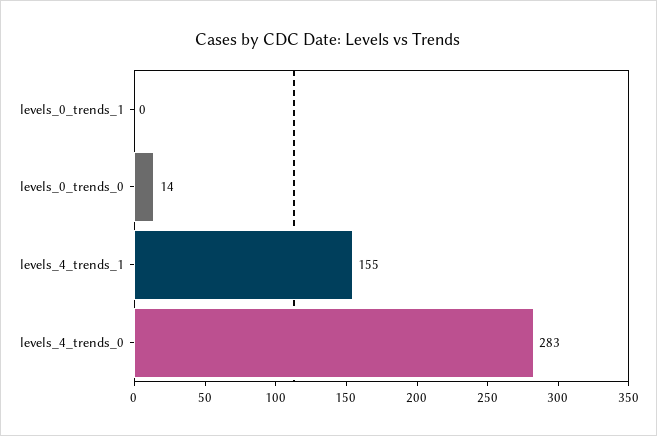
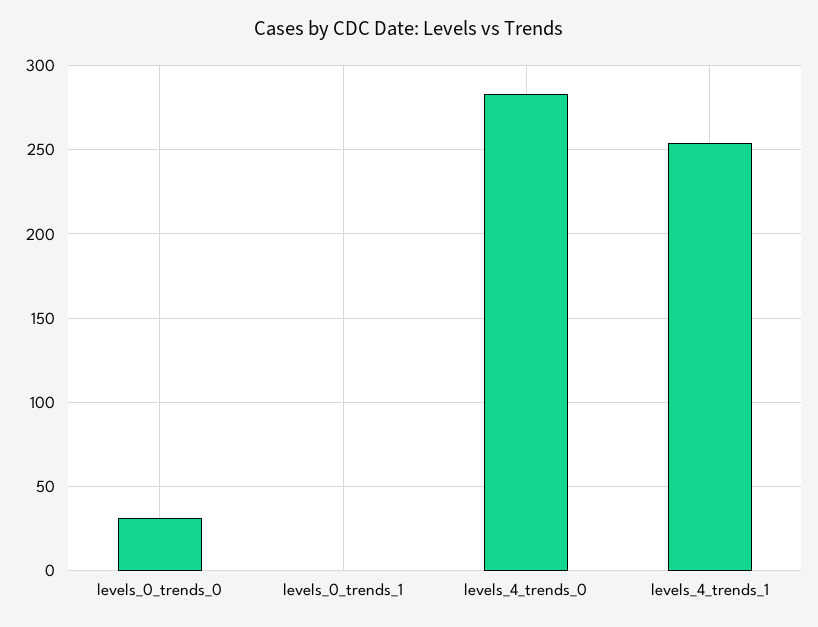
levels_0_trends_0: 14 -> 30
levels_4_trends_1: 155 -> 255

